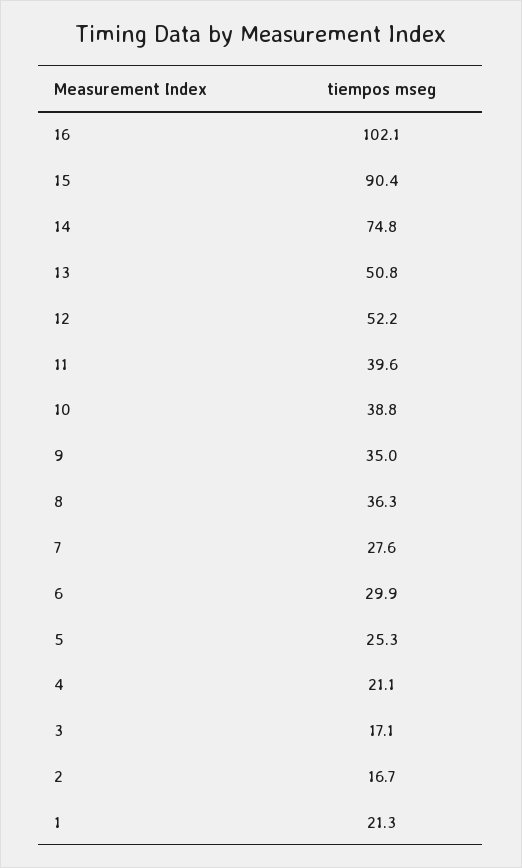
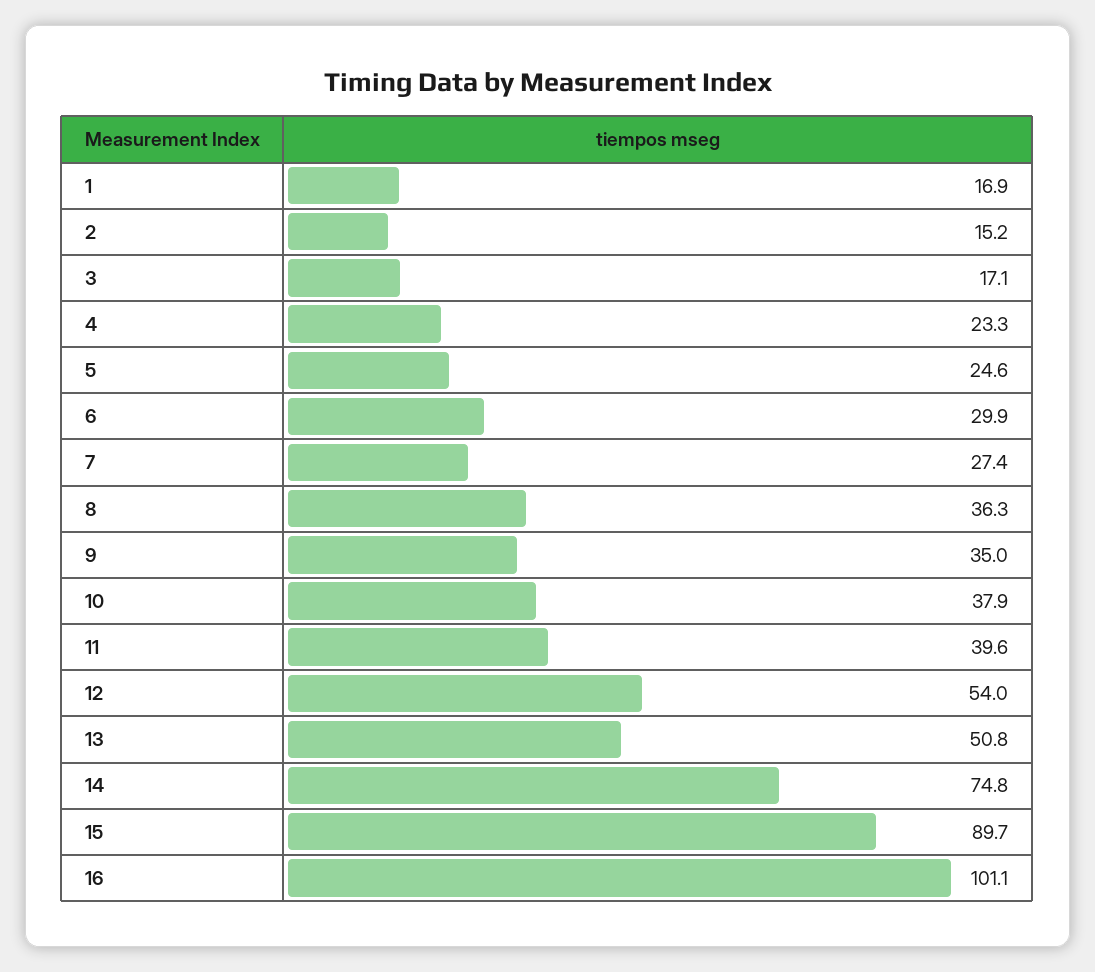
16: 102.1 -> 101.1
15: 90.4 -> 89.7
12: 52.2 -> 54
10: 38.8 -> 37.9
7: 27.6 -> 27.4
5: 25.3 -> 24.6
4: 21.1 -> 23.3
2: 16.7 -> 15.2
1: 21.3 -> 16.9

